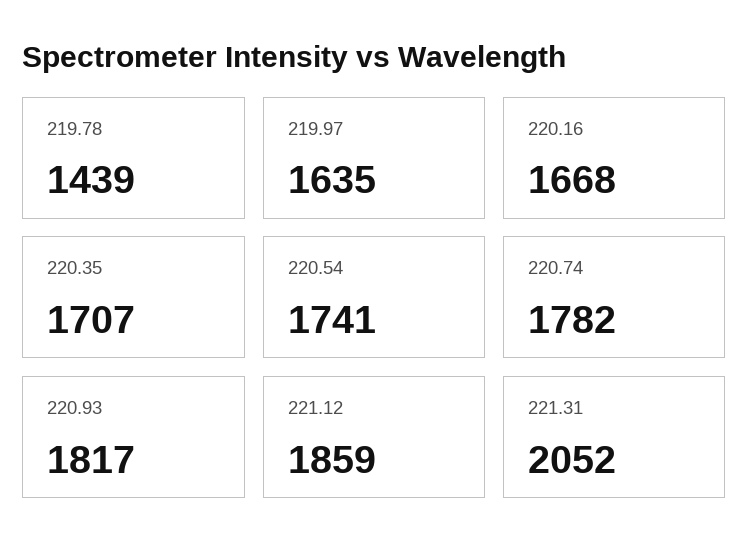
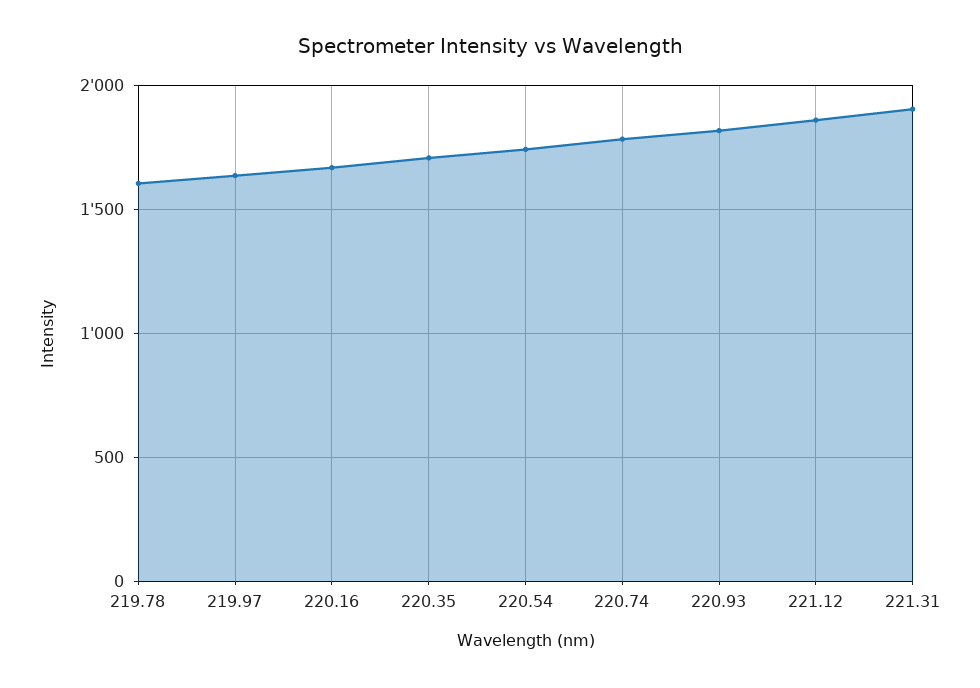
219.78: 1439 -> 1600
221.31: 2052 -> 1900

